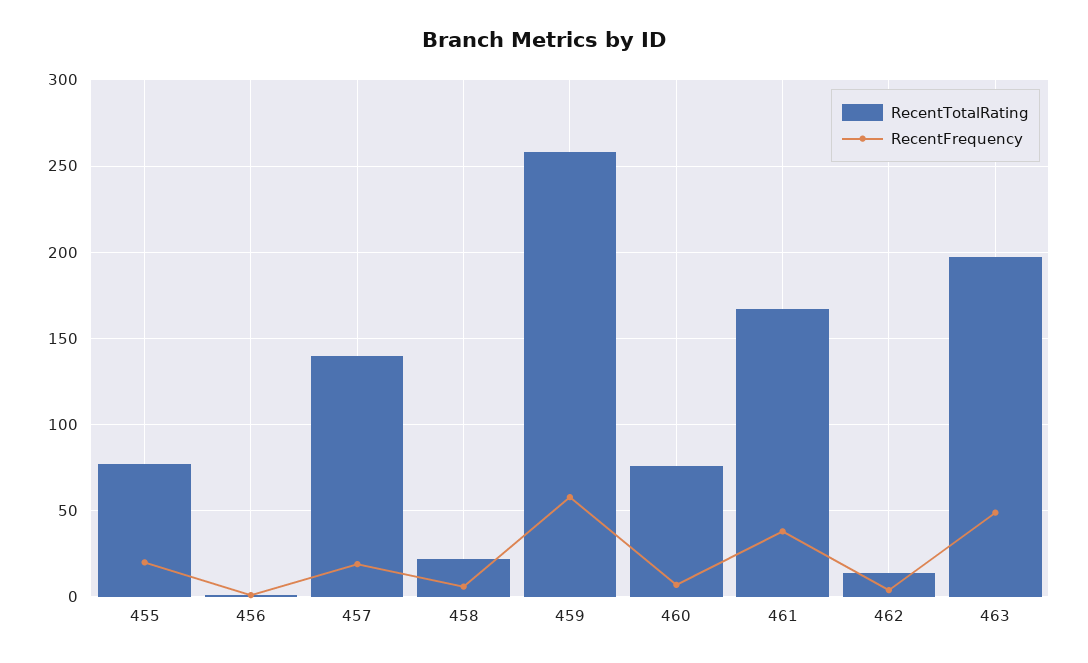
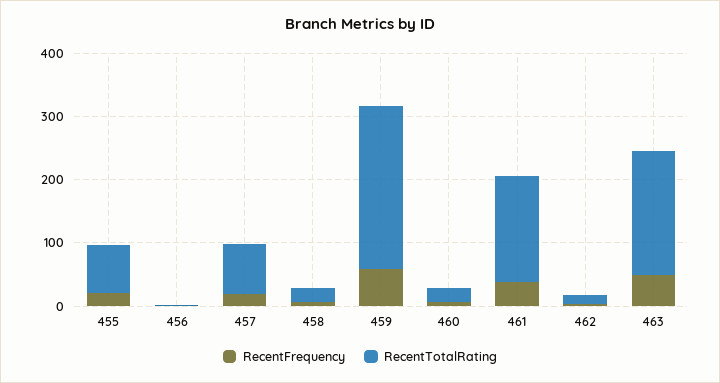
RecentTotalRating, 457: 140 -> 80
RecentTotalRating, 460: 75 -> 20

